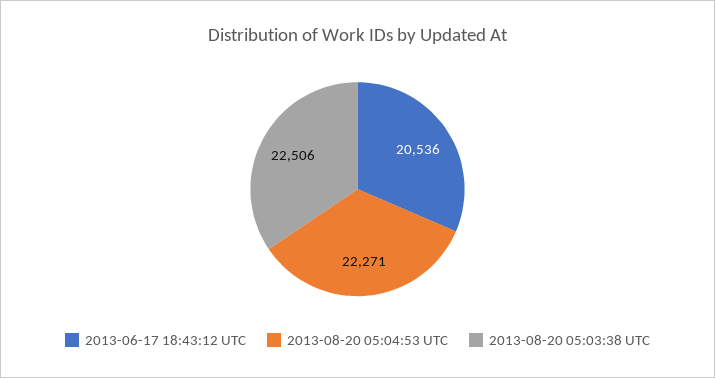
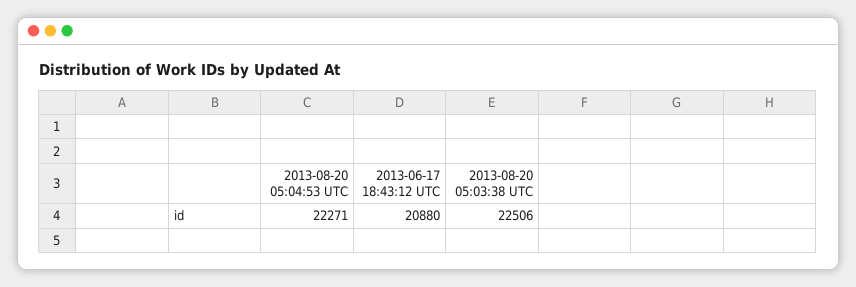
2013-06-17 18:43:12 UTC: 20536 -> 20880

